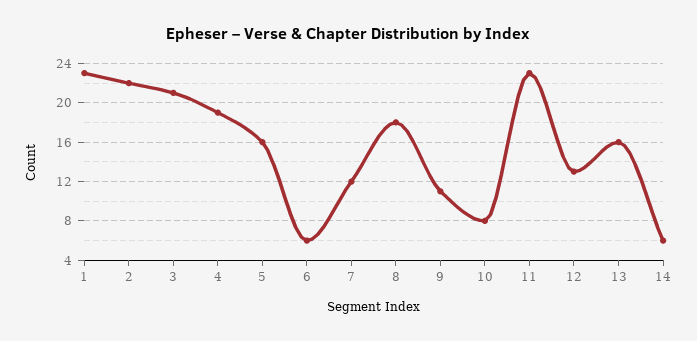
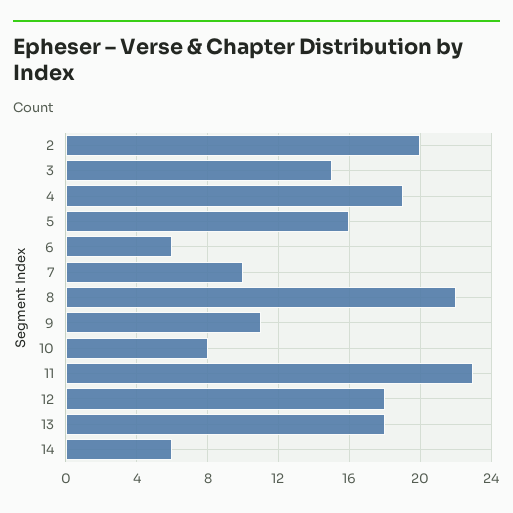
1: 23 -> none
2: 22 -> 20
3: 21 -> 15
7: 12 -> 10
8: 18 -> 22
12: 13 -> 18
13: 16 -> 18

